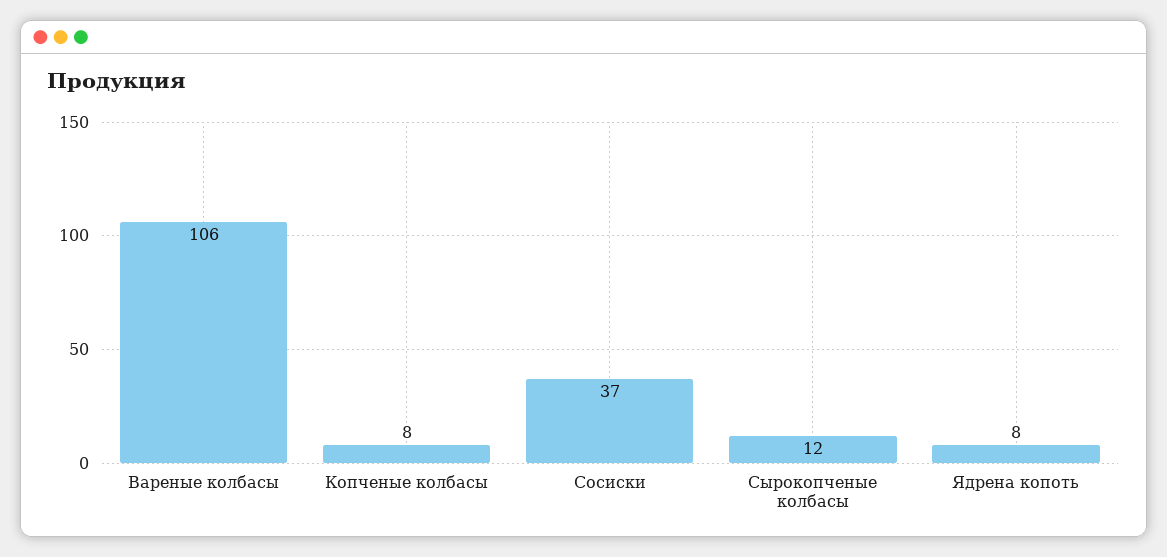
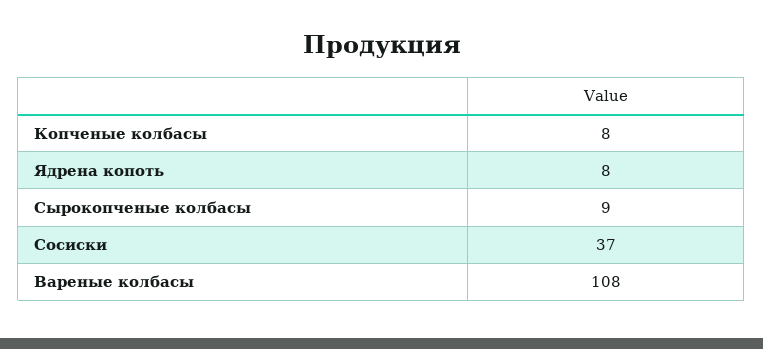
Вареные колбасы: 106 -> 108
Сырокопченые колбасы: 12 -> 9

